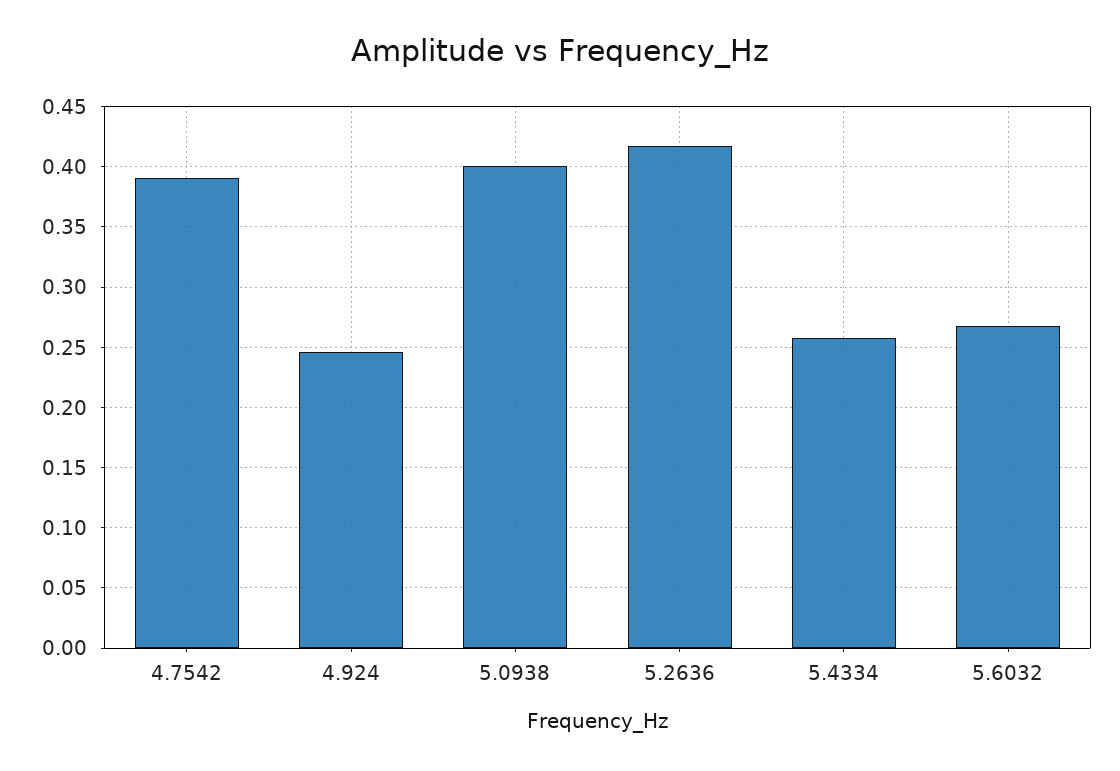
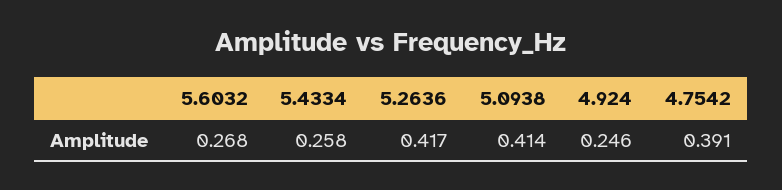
5.0938: 0.4 -> 0.414

